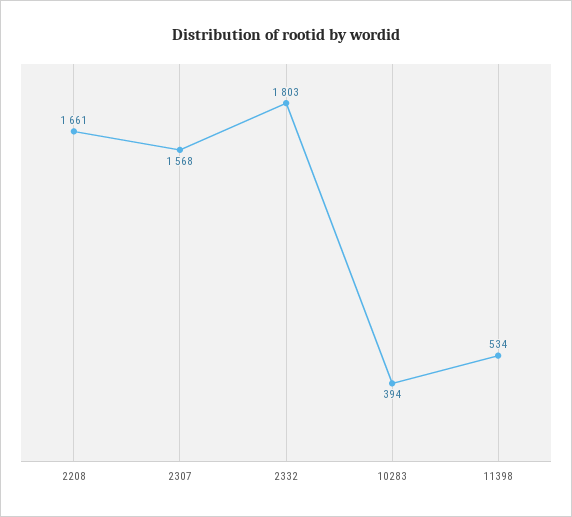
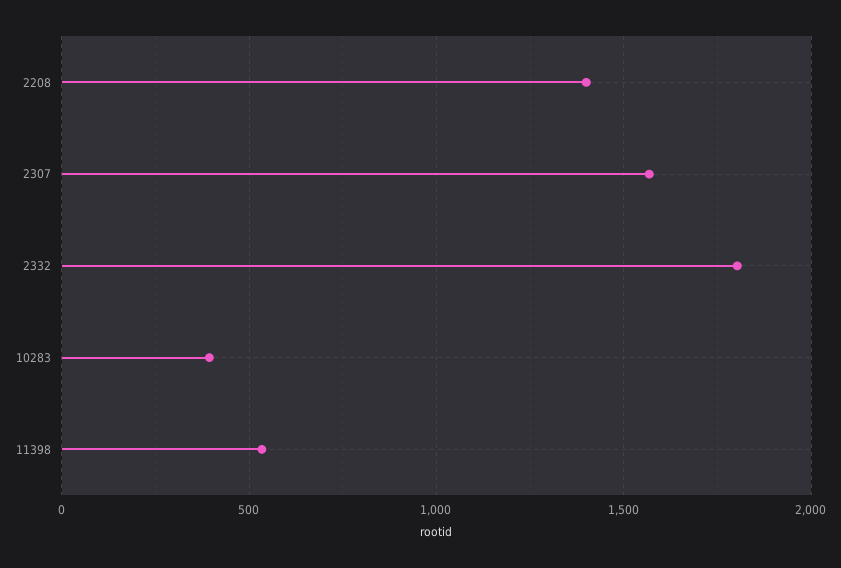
2208: 1661 -> 1400

